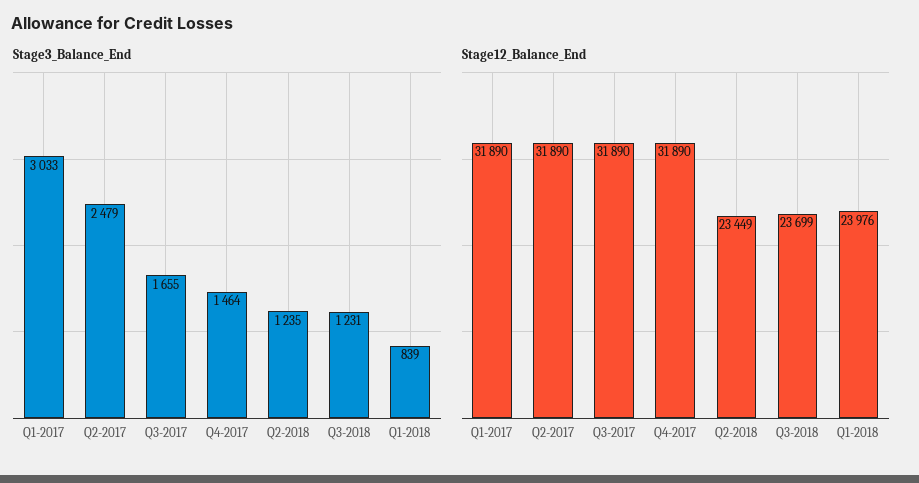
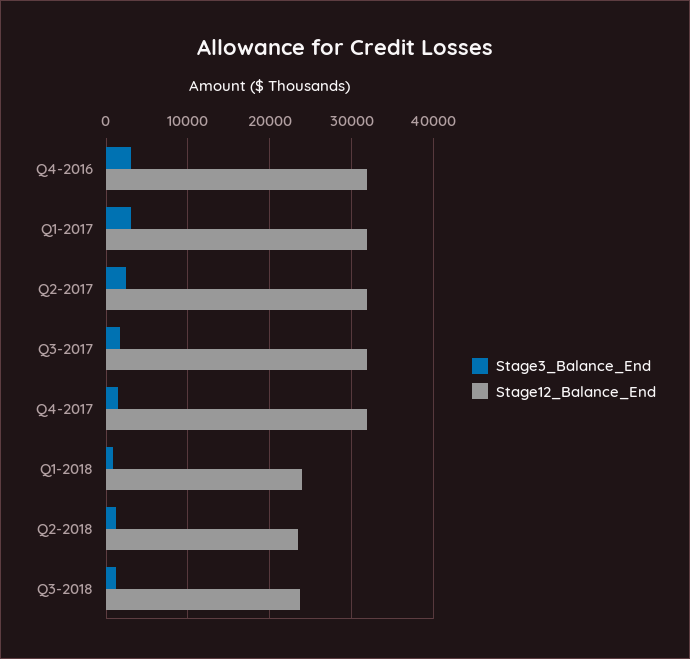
Stage3_Balance_End, Q4-2016: none -> 3000
Stage12_Balance_End, Q4-2016: none -> 32000

